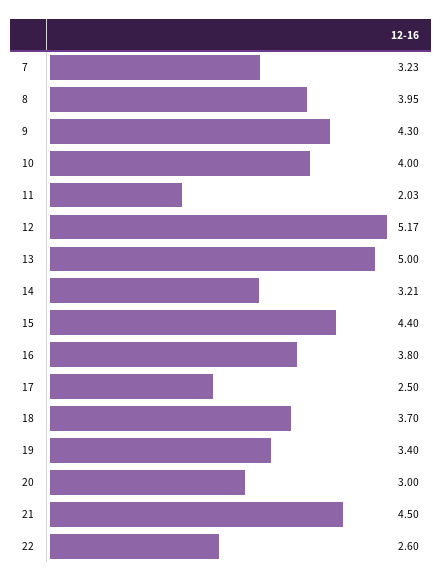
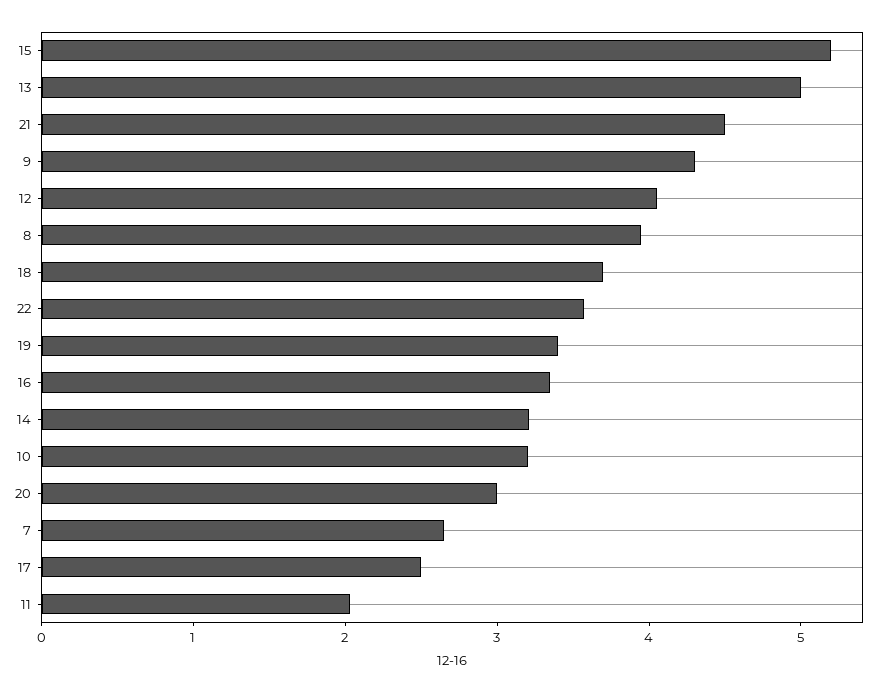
7: 3.23 -> 2.6
10: 4 -> 3.2
12: 5.17 -> 4
15: 4.4 -> 5.2
16: 3.8 -> 3.4
22: 2.6 -> 3.6

